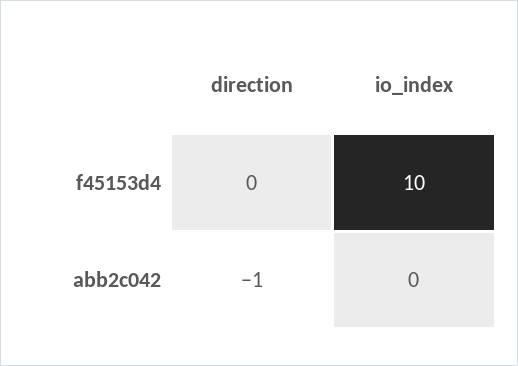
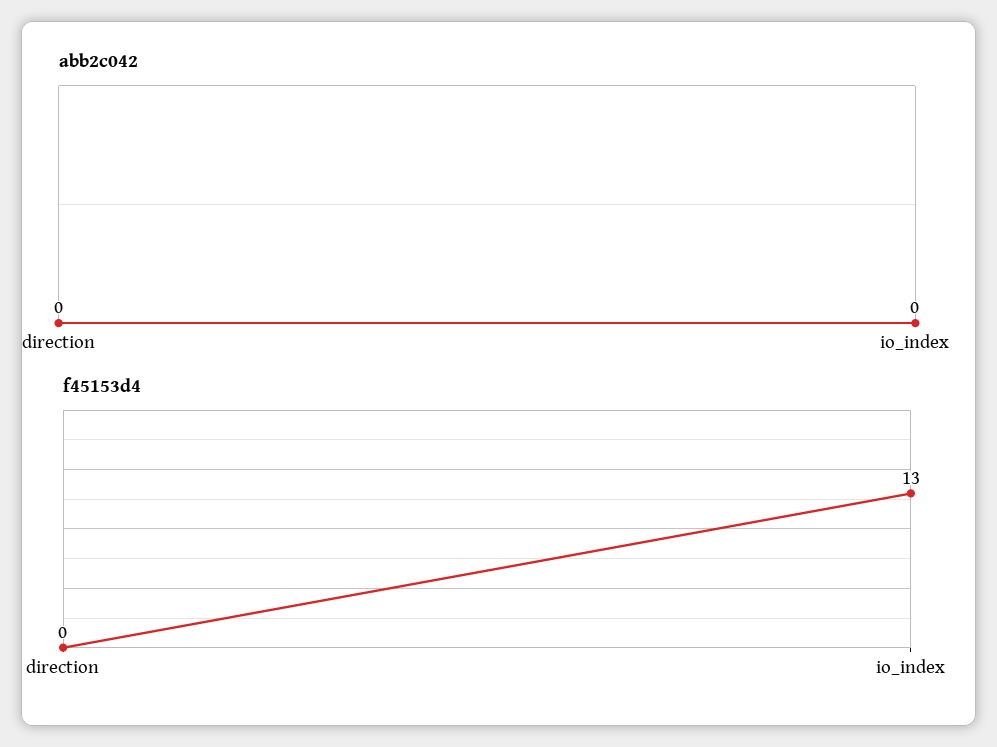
f45153d4, io_index: 10 -> 13
abb2c042, direction: -1 -> 0

